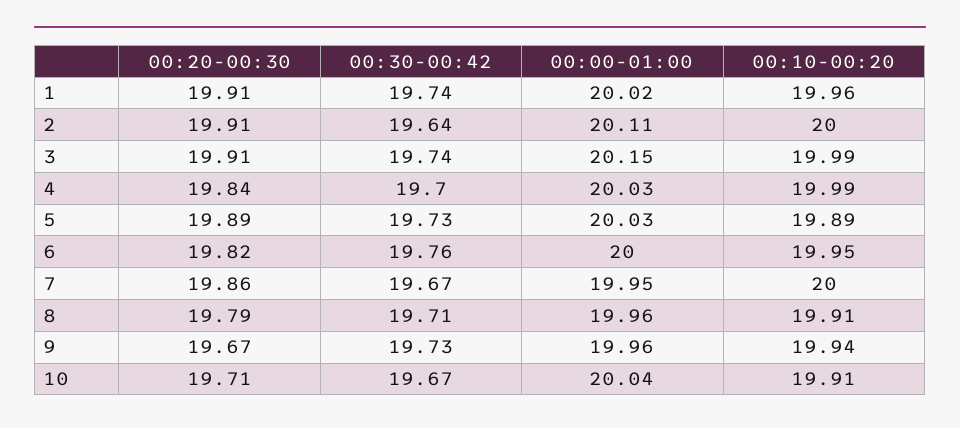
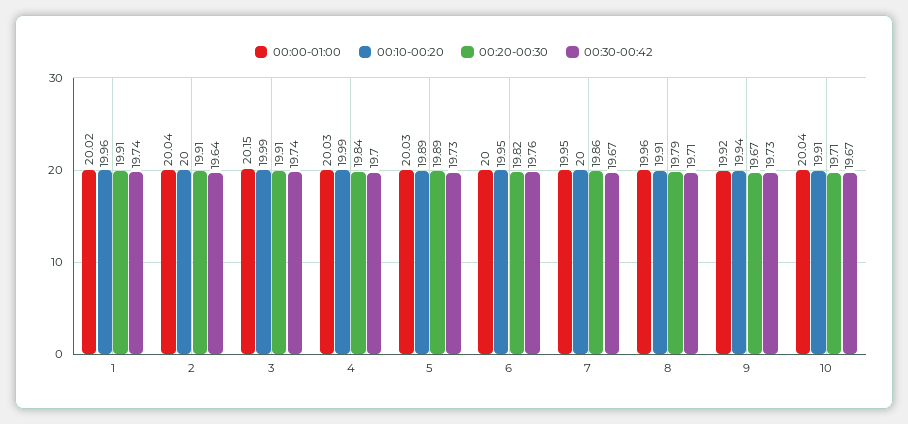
00:00-01:00, 2: 20.11 -> 20.04
00:00-01:00, 9: 19.96 -> 19.92

